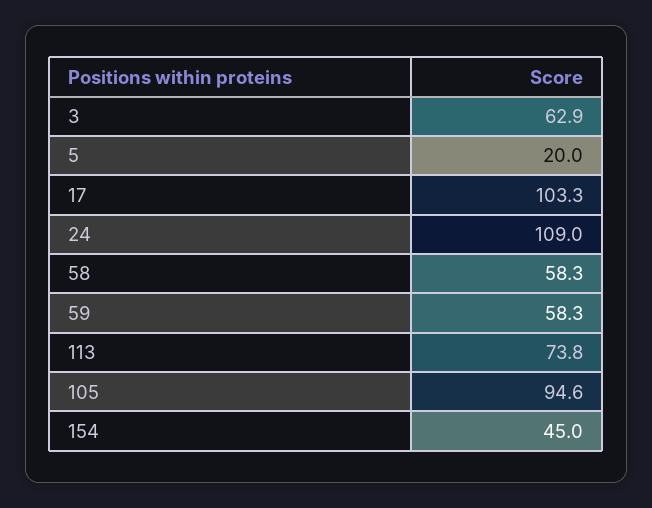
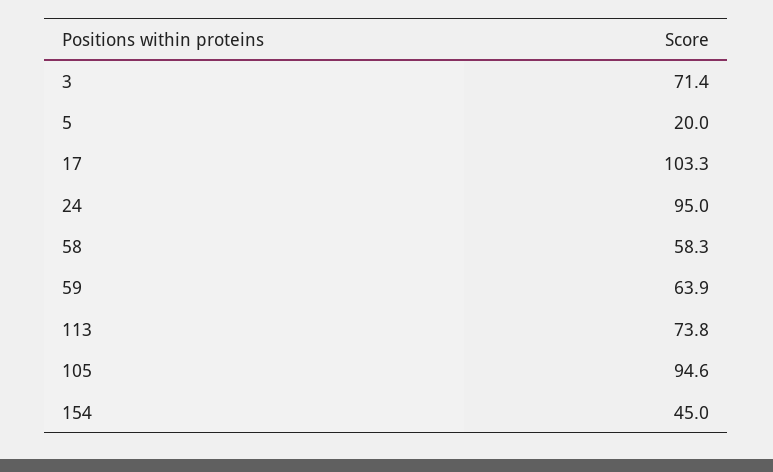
3: 62.9 -> 71.4
24: 109 -> 95
59: 58.3 -> 63.9

